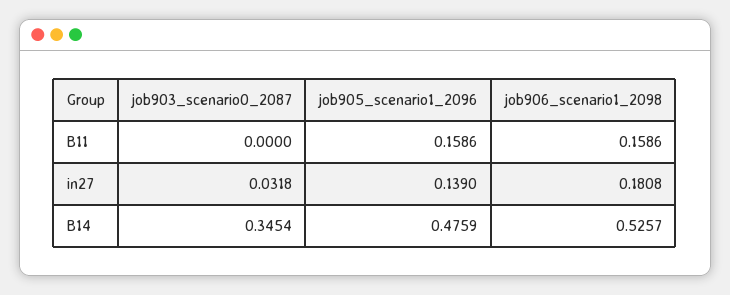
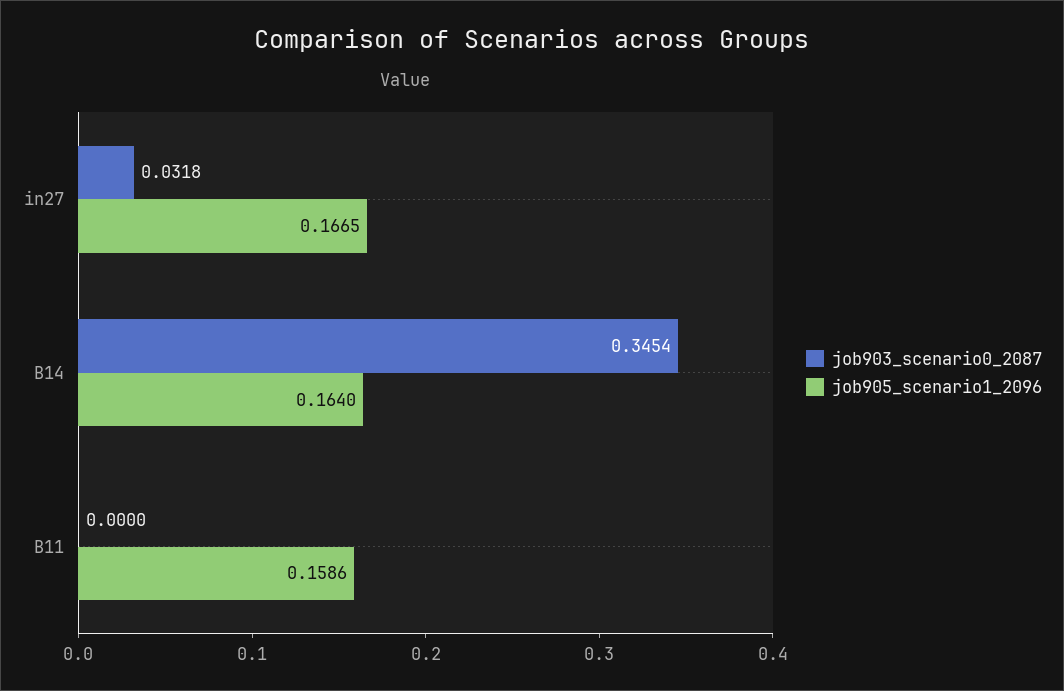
job906_scenario1_2098, B11: 0.1586 -> none
job905_scenario1_2096, in27: 0.139 -> 0.1665
job906_scenario1_2098, in27: 0.1808 -> none
job905_scenario1_2096, B14: 0.4759 -> 0.164
job906_scenario1_2098, B14: 0.5257 -> none

